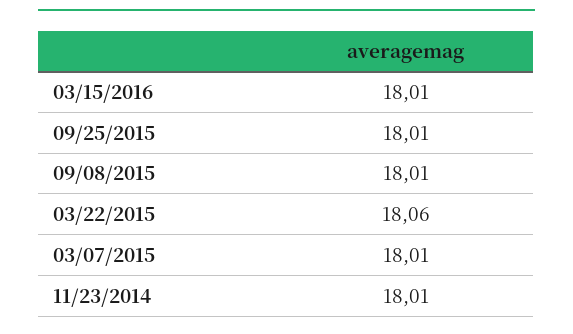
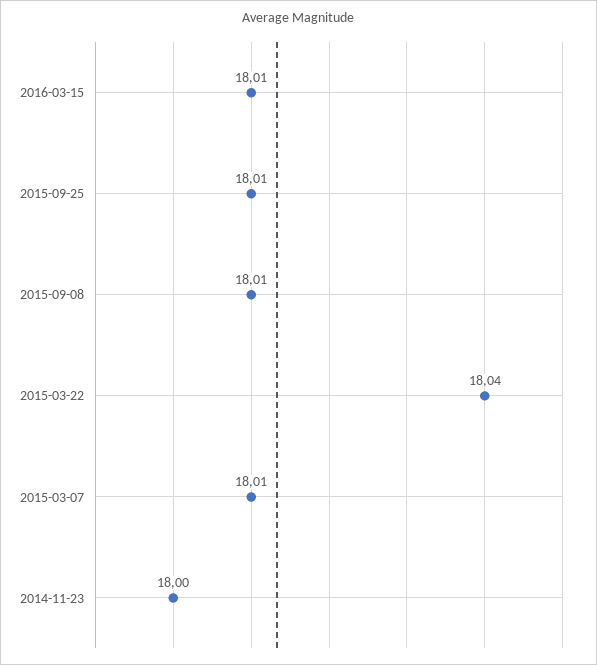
03/22/2015: 18.06 -> 18.04
11/23/2014: 18.01 -> 18

